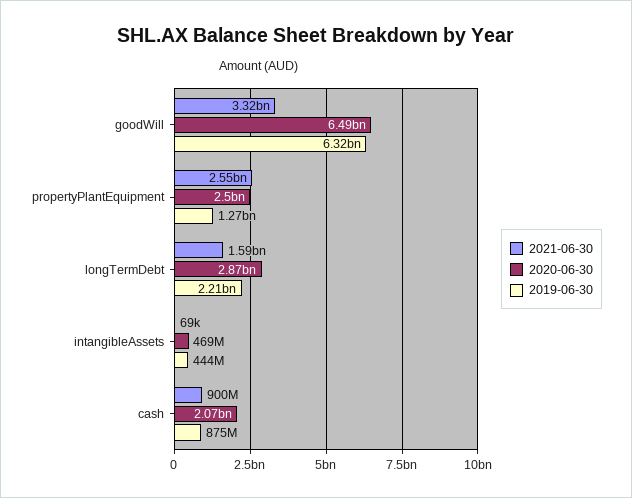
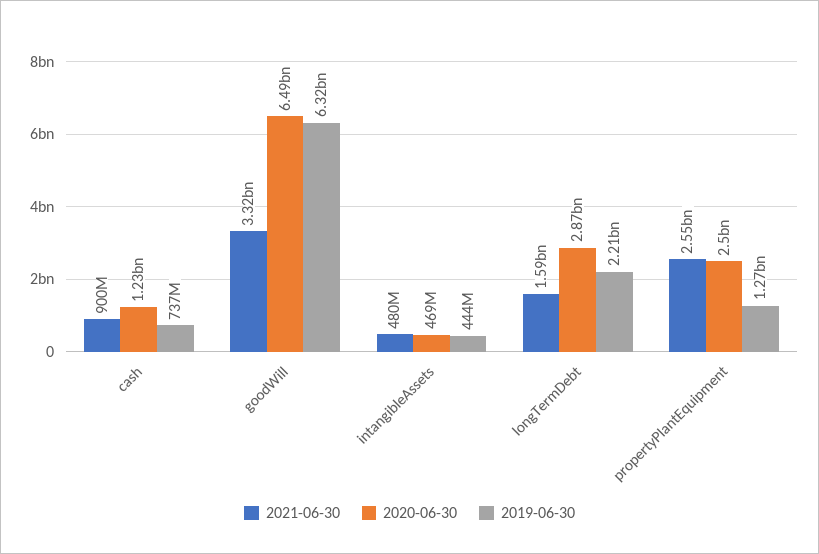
2021-06-30, intangibleAssets: 69000 -> 480000000
2020-06-30, cash: 2070000000 -> 1230000000
2019-06-30, cash: 875000000 -> 737000000

